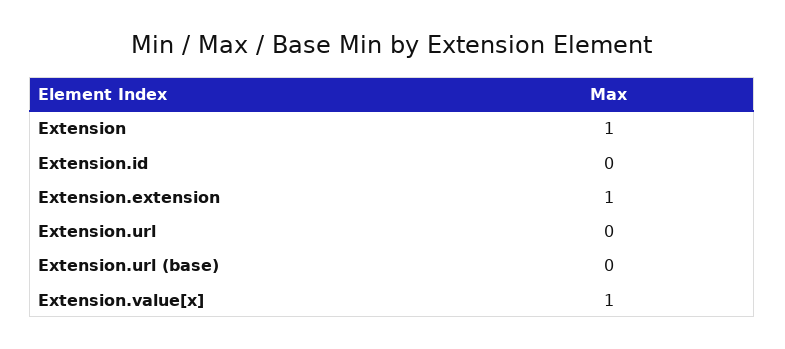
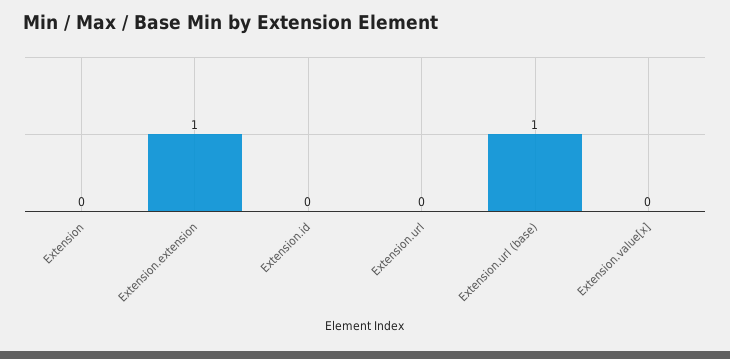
Extension: 1 -> 0
Extension.url (base): 0 -> 1
Extension.value[x]: 1 -> 0

